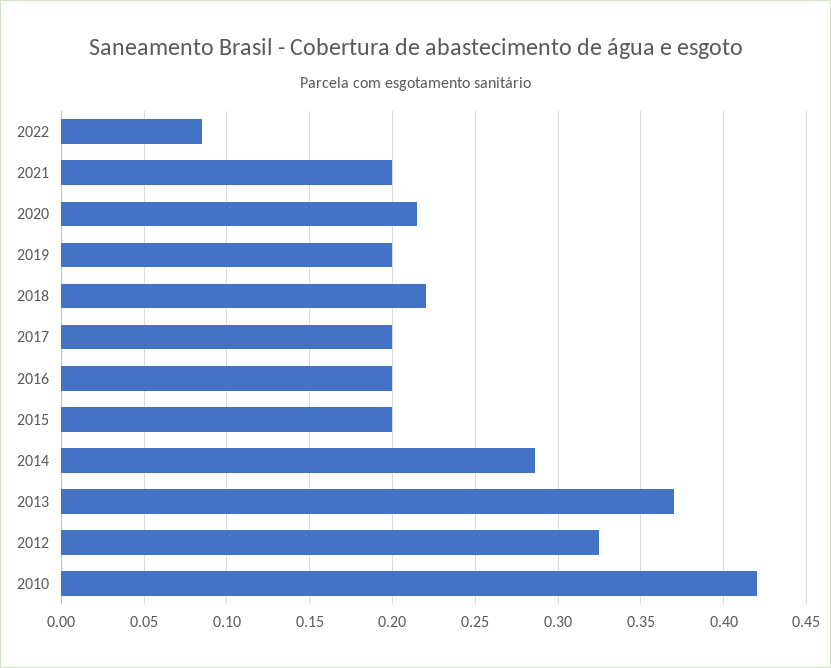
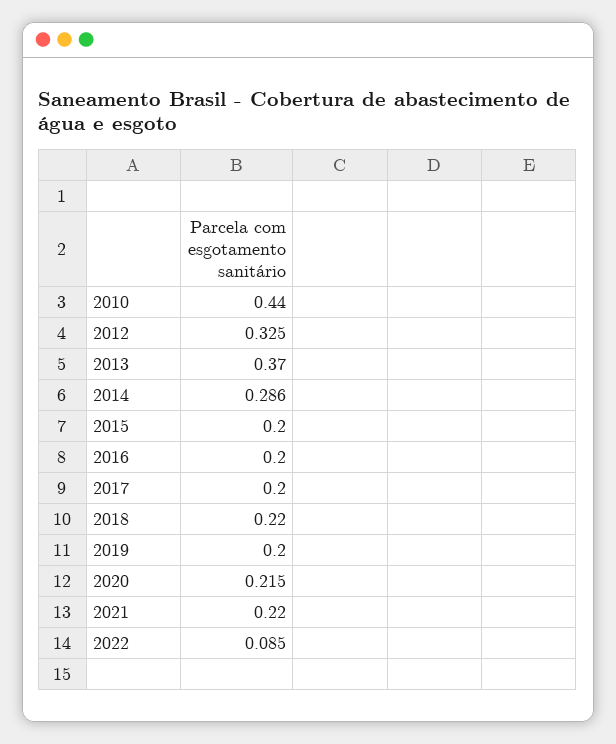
2021: 0.2 -> 0.22
2010: 0.42 -> 0.44

